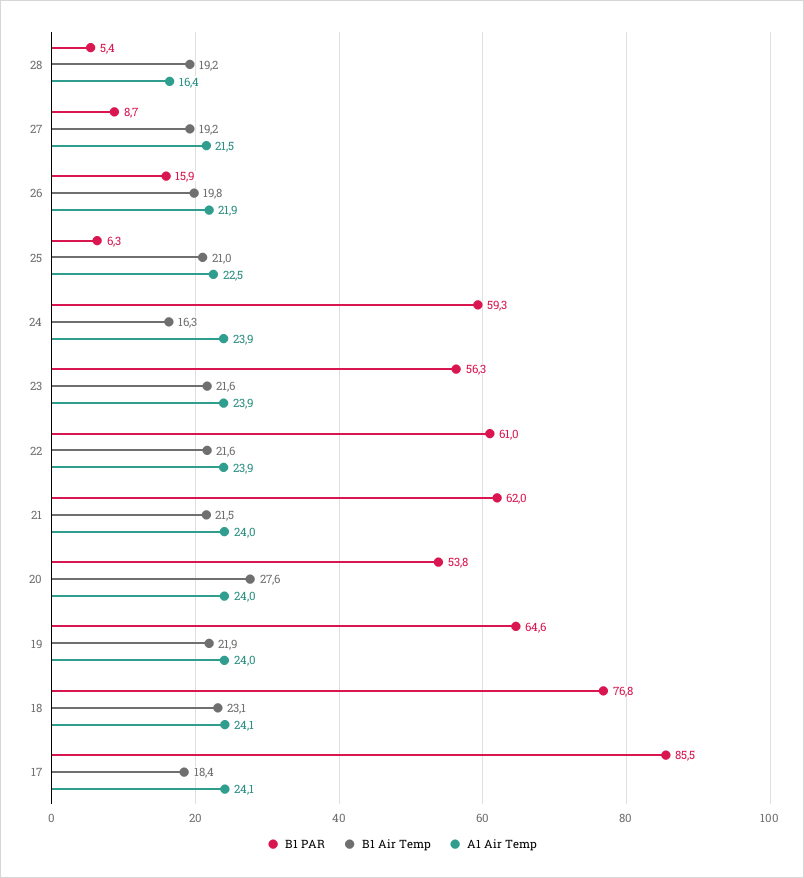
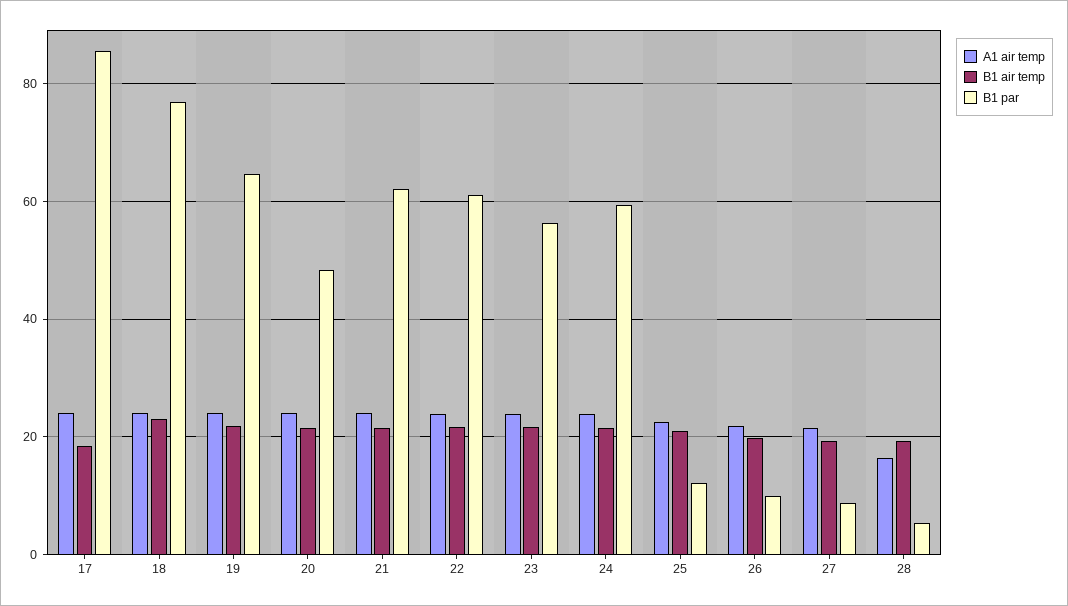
B1 PAR, 26: 15.9 -> 10
B1 PAR, 25: 6.3 -> 12
B1 Air Temp, 24: 16.3 -> 22
B1 PAR, 20: 53.8 -> 48
B1 Air Temp, 20: 27.6 -> 22

